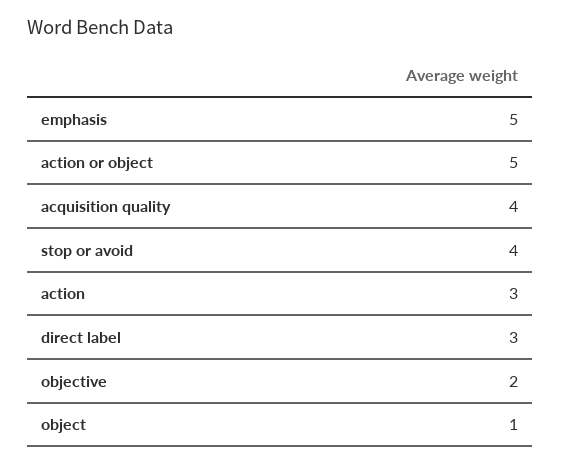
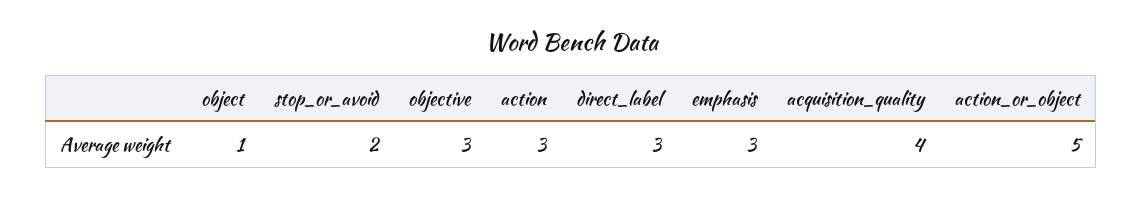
emphasis: 5 -> 3
stop or avoid: 4 -> 2
objective: 2 -> 3

